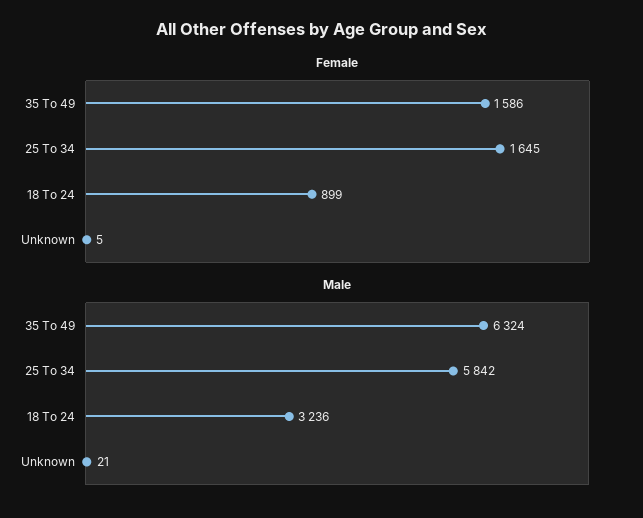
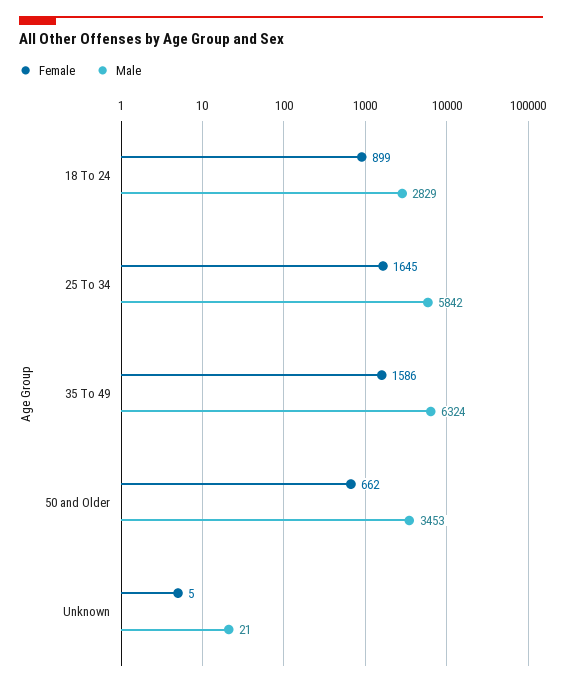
Male, 18 To 24: 3236 -> 2829
Female, 50 and Older: none -> 662
Male, 50 and Older: none -> 3453

